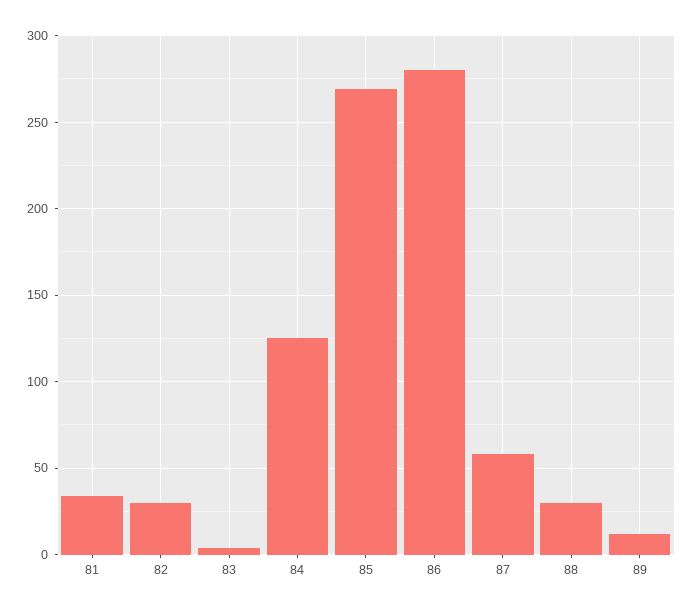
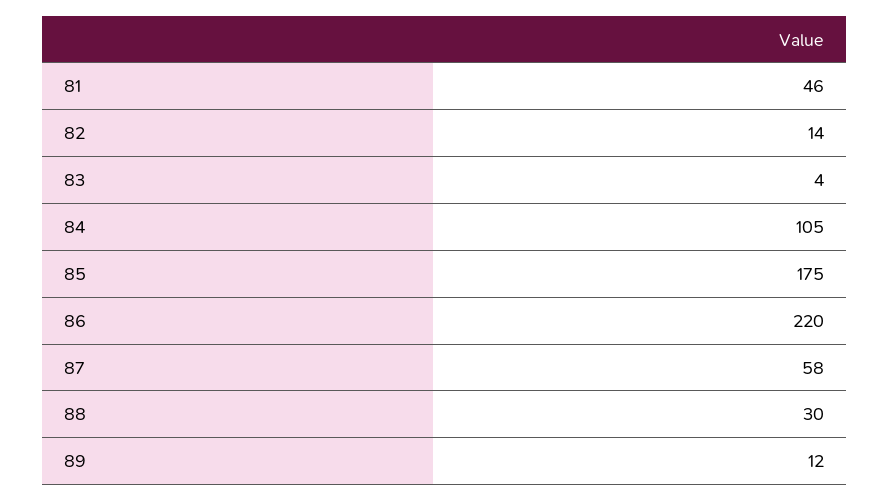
81: 35 -> 46
82: 30 -> 14
84: 125 -> 105
85: 270 -> 175
86: 280 -> 220

